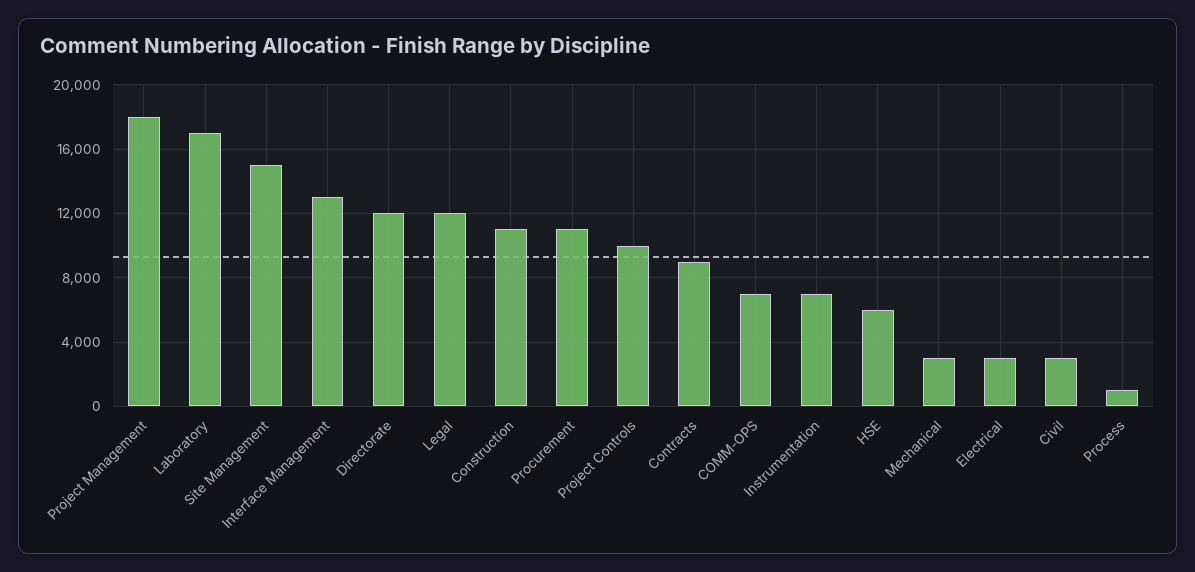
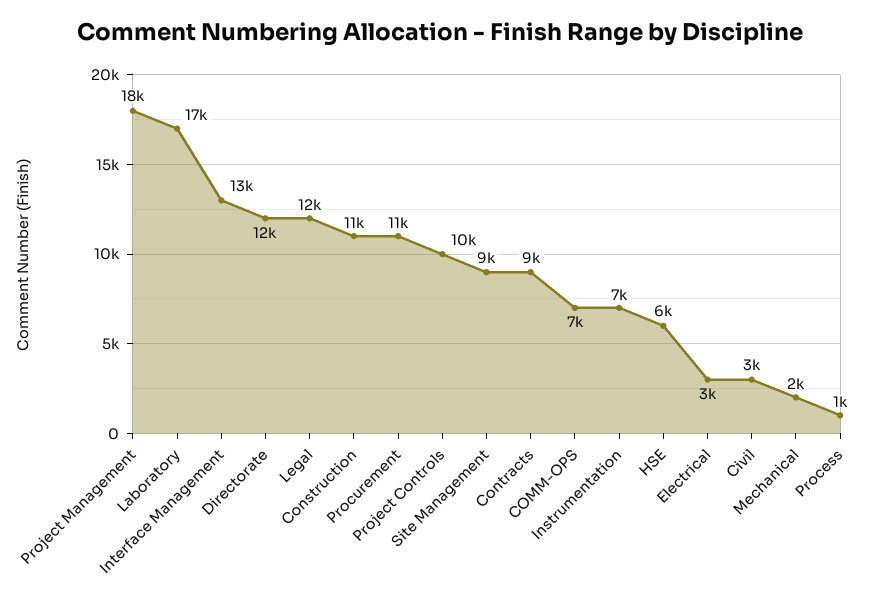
Site Management: 15000 -> 9000
Mechanical: 3000 -> 2000

